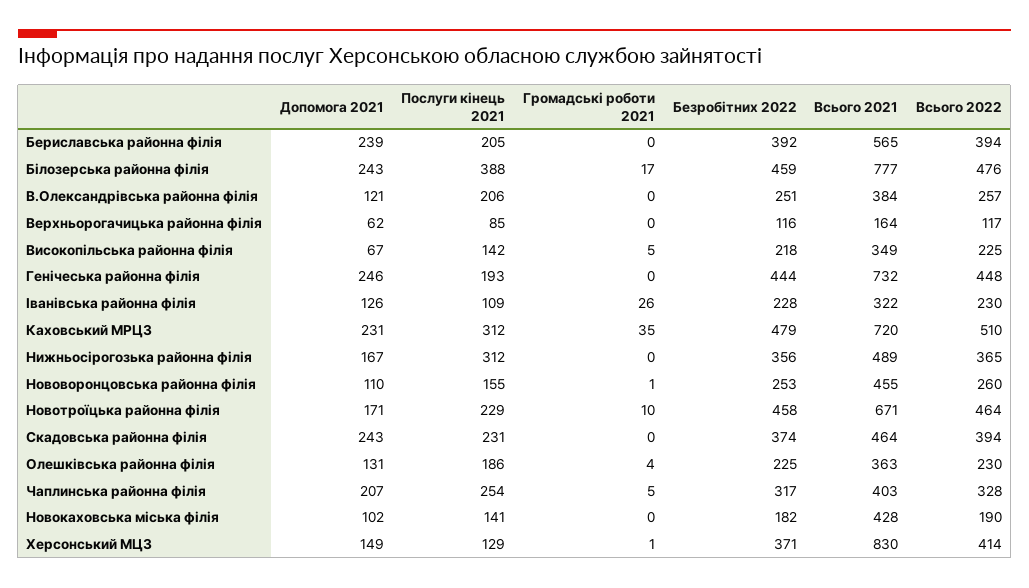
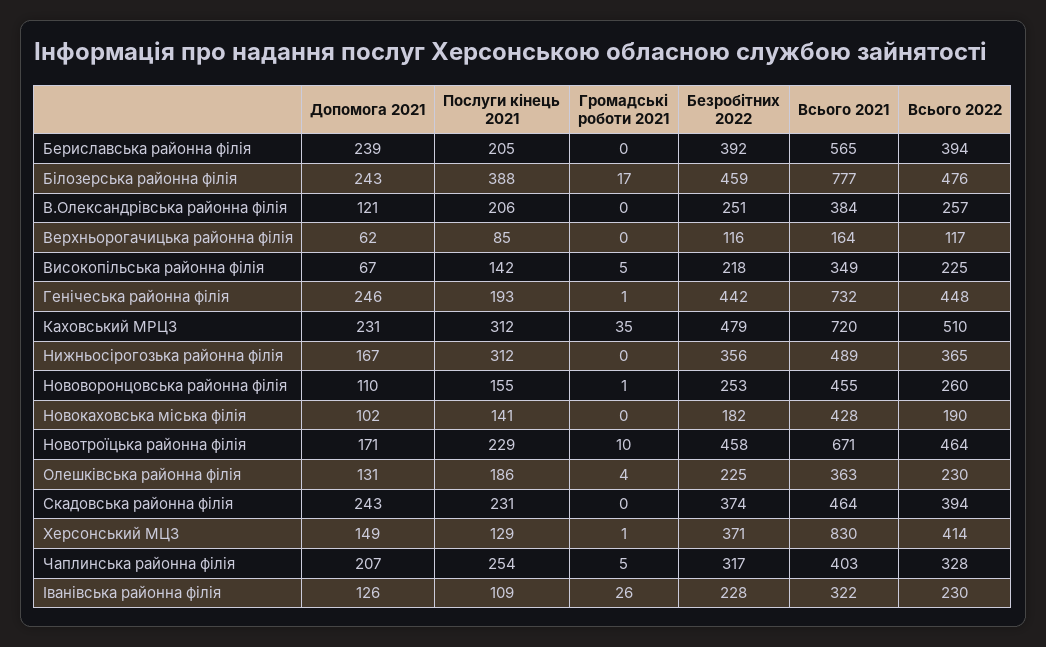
Громадські роботи 2021, Генічеська районна філія: 0 -> 1
Безробітних 2022, Генічеська районна філія: 444 -> 442

